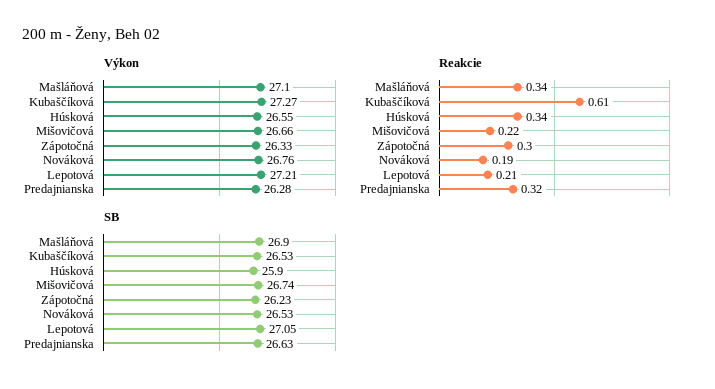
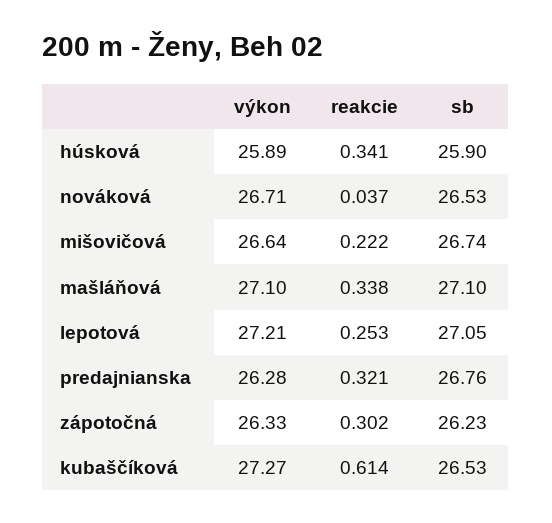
Výkon, Húsková: 26.55 -> 25.89
Výkon, Mišovičová: 26.66 -> 26.64
Výkon, Nováková: 26.76 -> 26.71
Reakcie, Nováková: 0.19 -> 0.037
Reakcie, Lepotová: 0.21 -> 0.253
SB, Mašláňová: 26.9 -> 27.1
SB, Predajnianska: 26.63 -> 26.76

